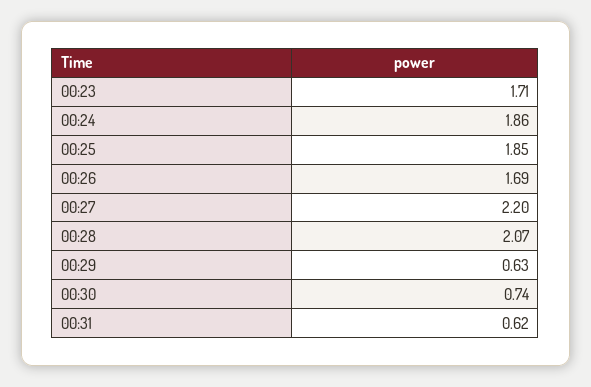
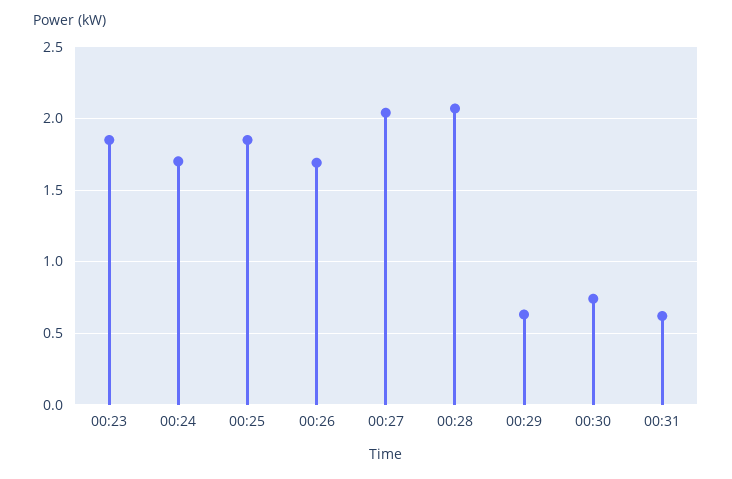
00:23: 1.71 -> 1.85
00:24: 1.86 -> 1.7
00:27: 2.2 -> 2.05

